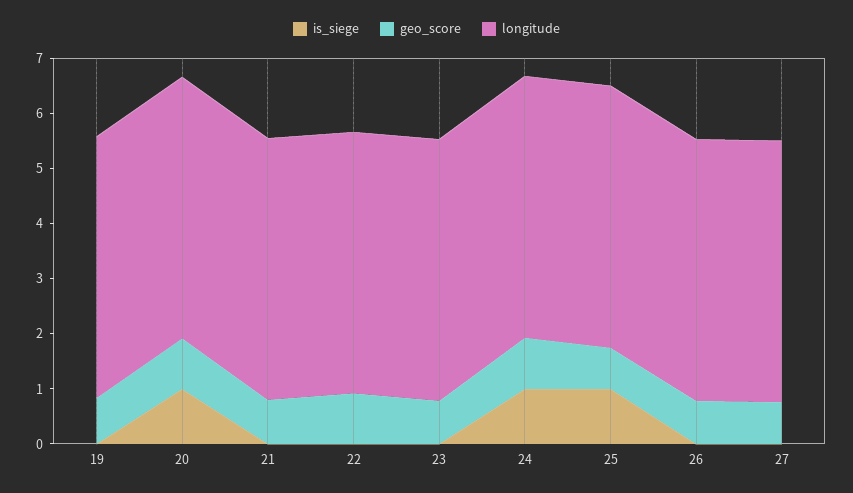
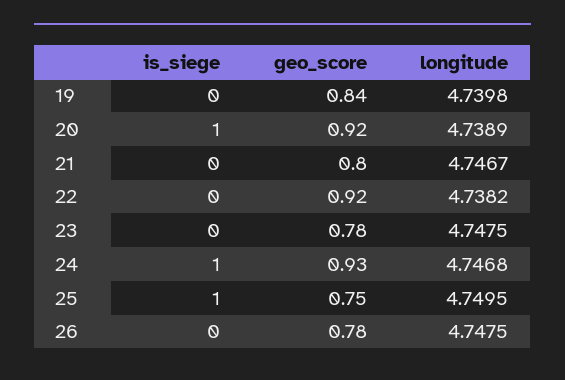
is_siege, 27: 0 -> none
geo_score, 27: 0.8 -> none
longitude, 27: 4.8 -> none

